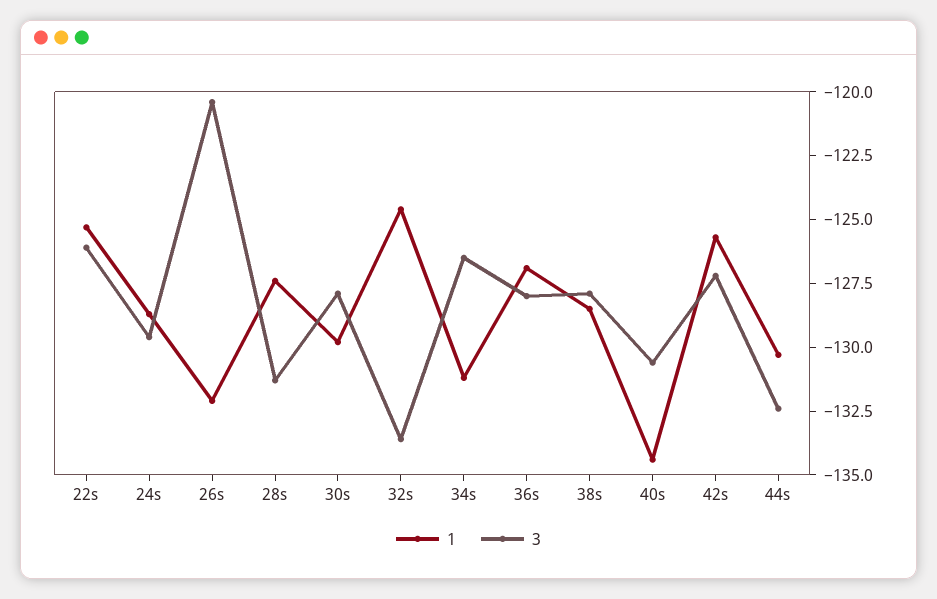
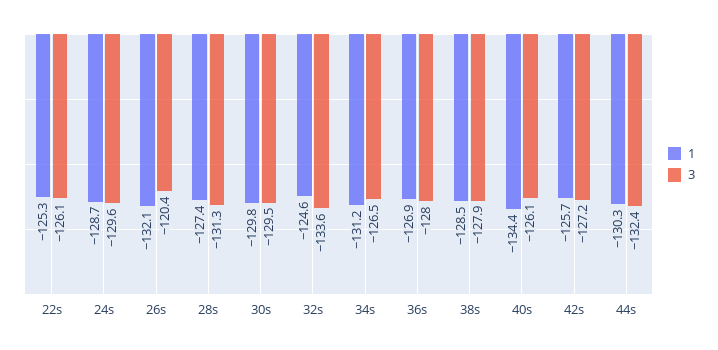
3, 30s: -128 -> -129.5
3, 40s: -130.5 -> -126.1

